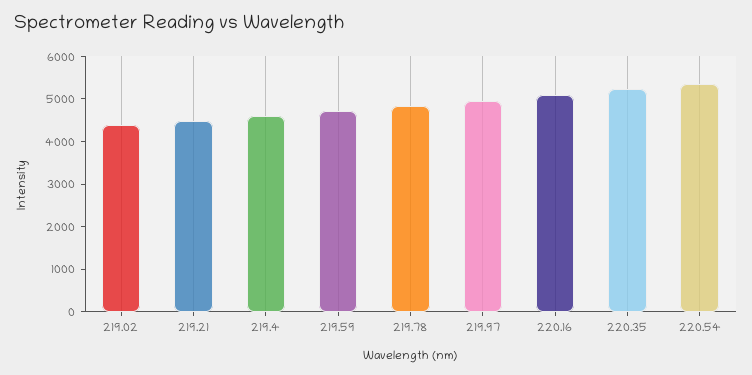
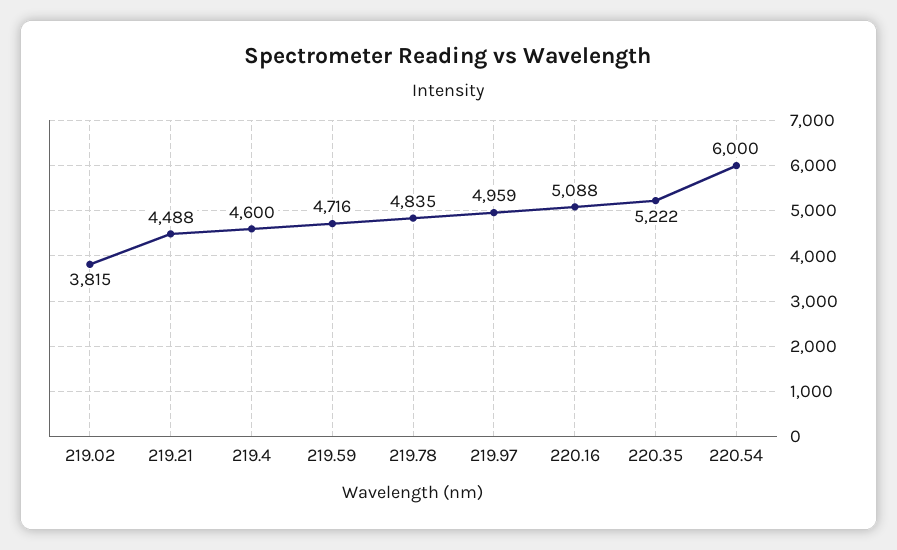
219.02: 4400 -> 3815
220.54: 5400 -> 6000

